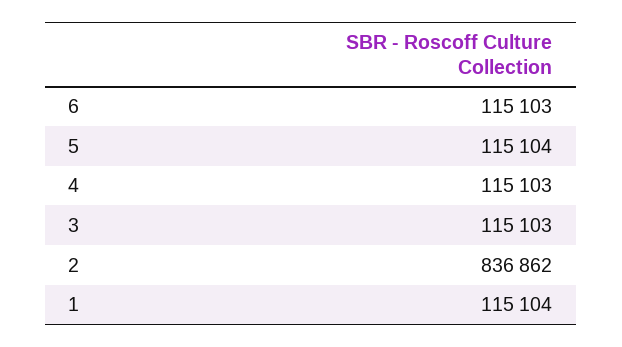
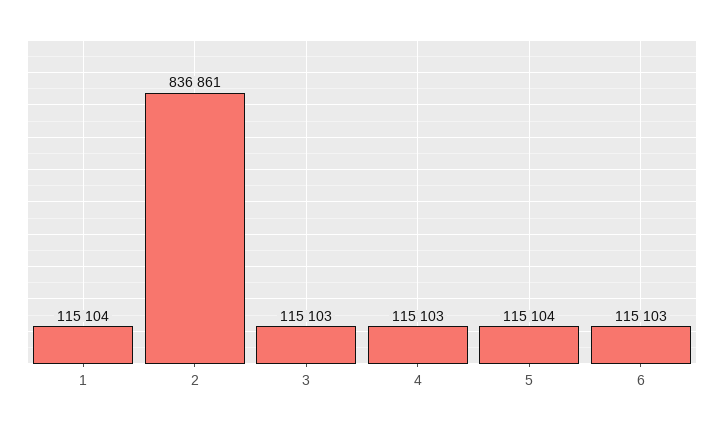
2: 836862 -> 836861

